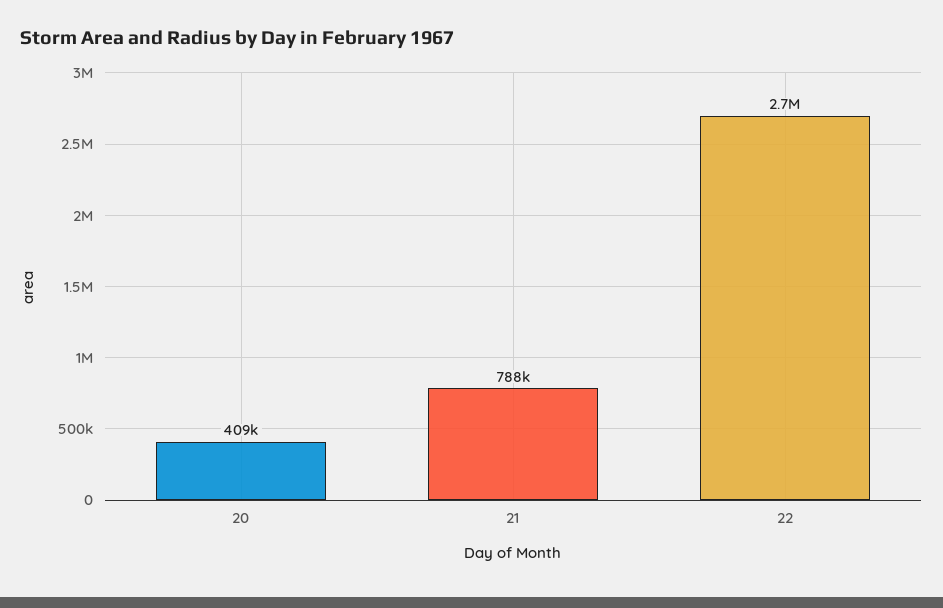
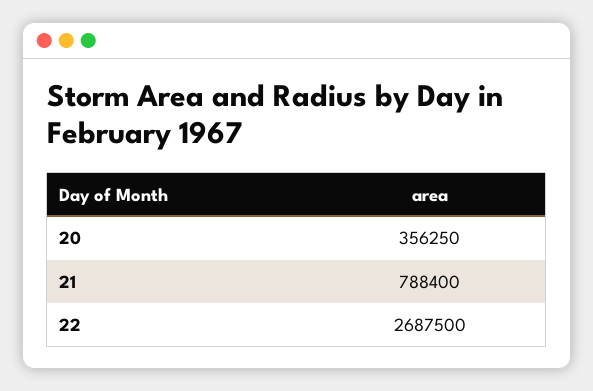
20: 409000 -> 356250

